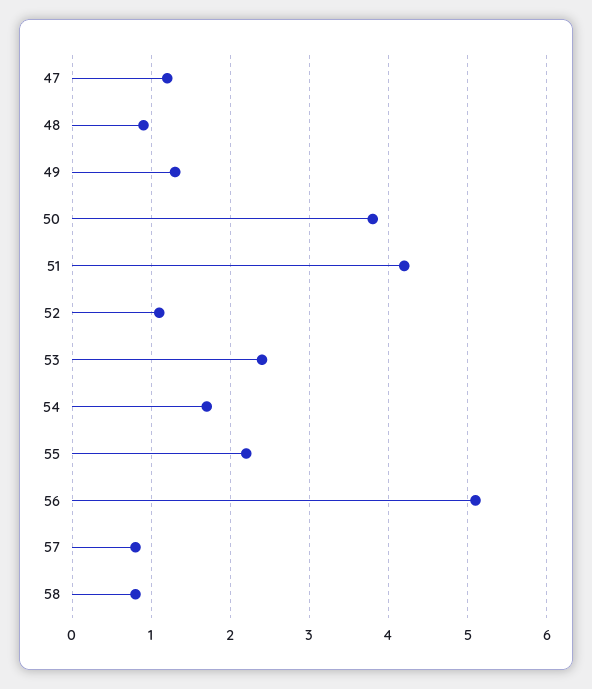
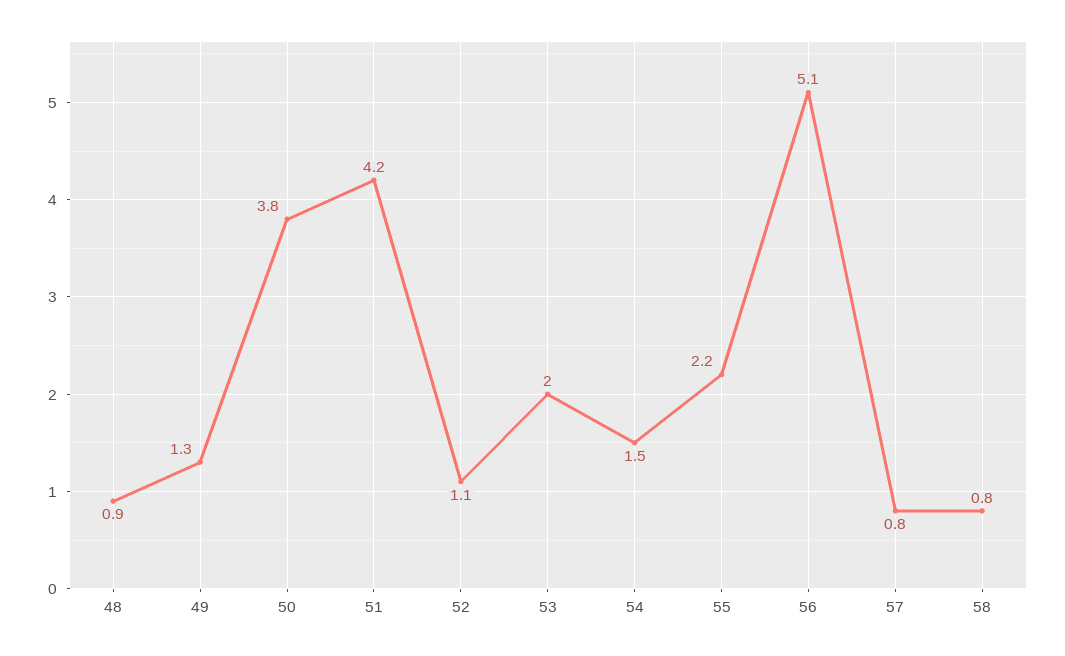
47: 1.2 -> none
53: 2.4 -> 2
54: 1.7 -> 1.5

